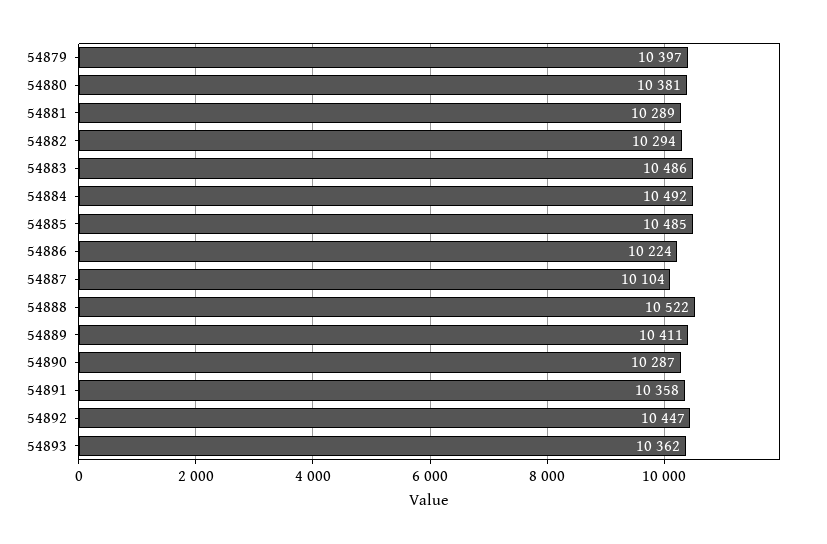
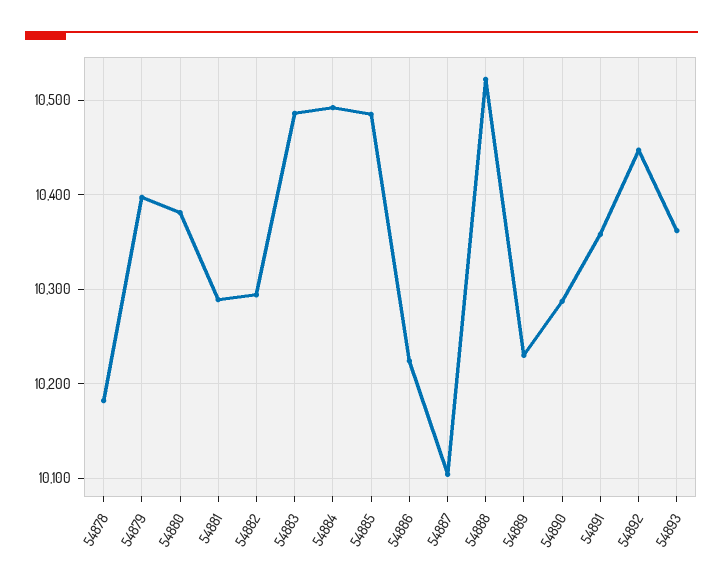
54889: 10411 -> 10230
54878: none -> 10180

